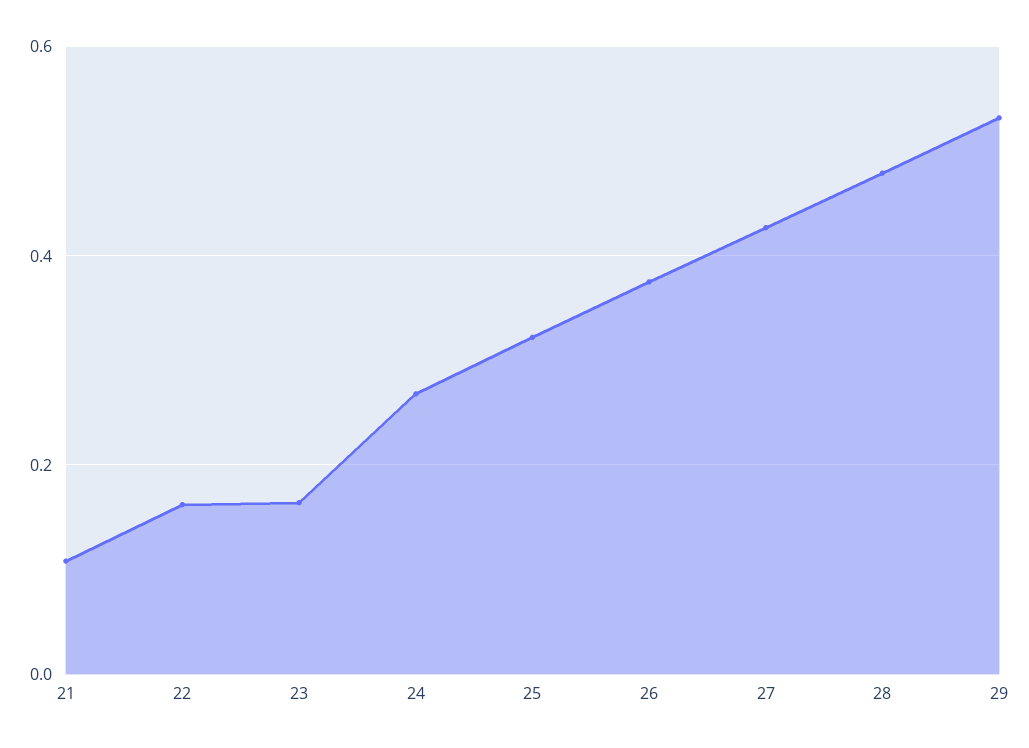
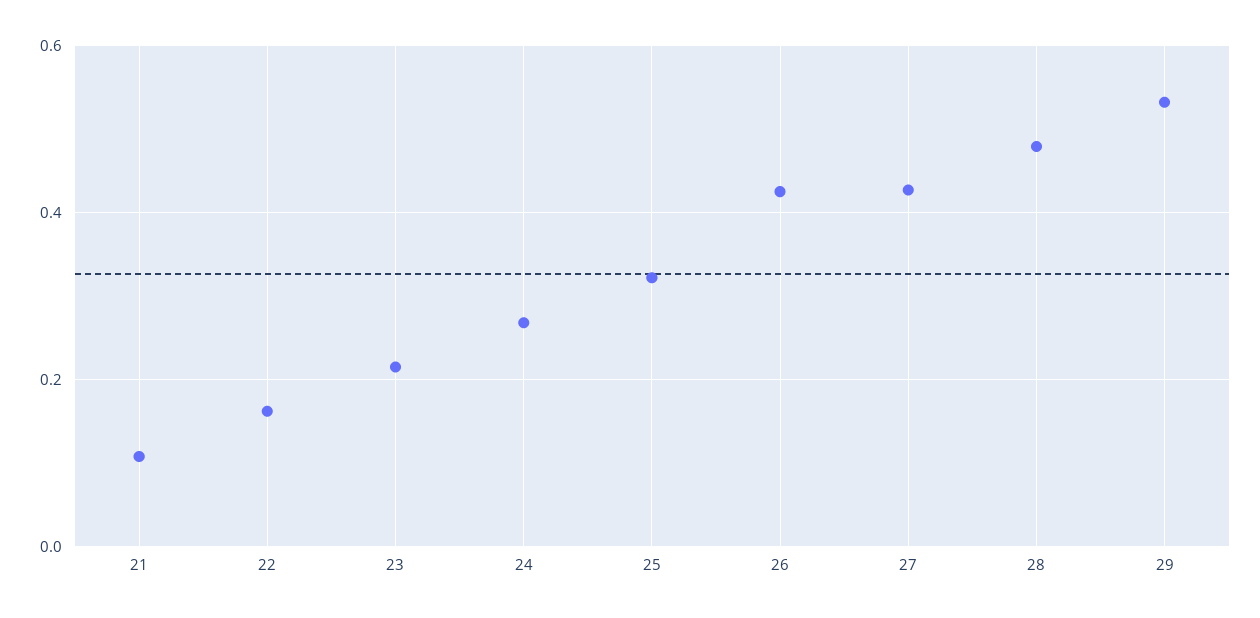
23: 0.16 -> 0.22
26: 0.38 -> 0.42

